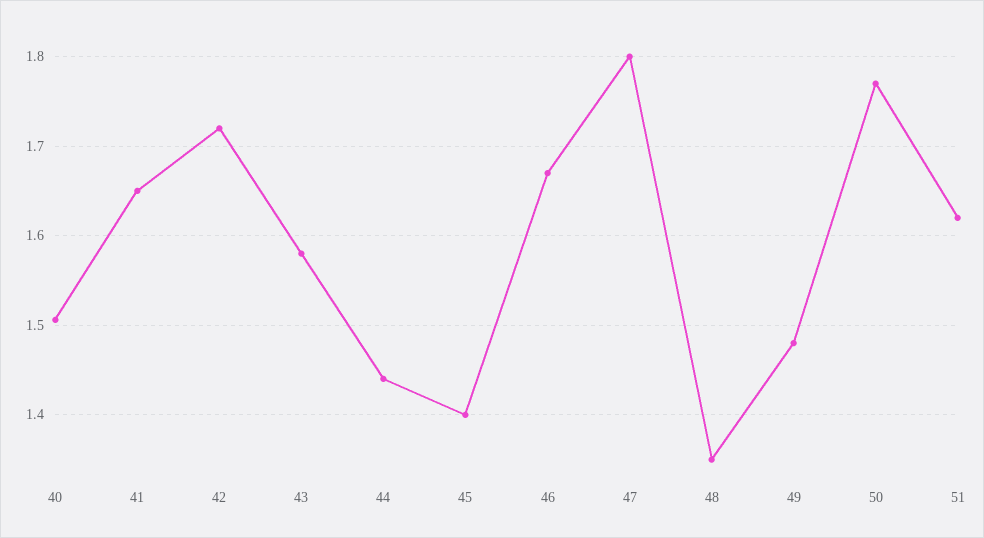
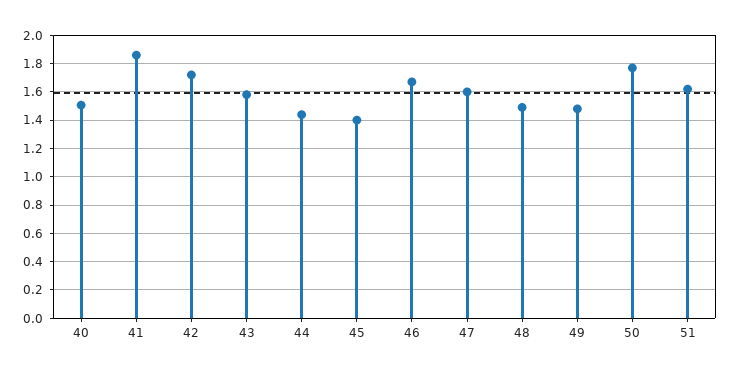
41: 1.65 -> 1.85
47: 1.8 -> 1.6
48: 1.35 -> 1.5

